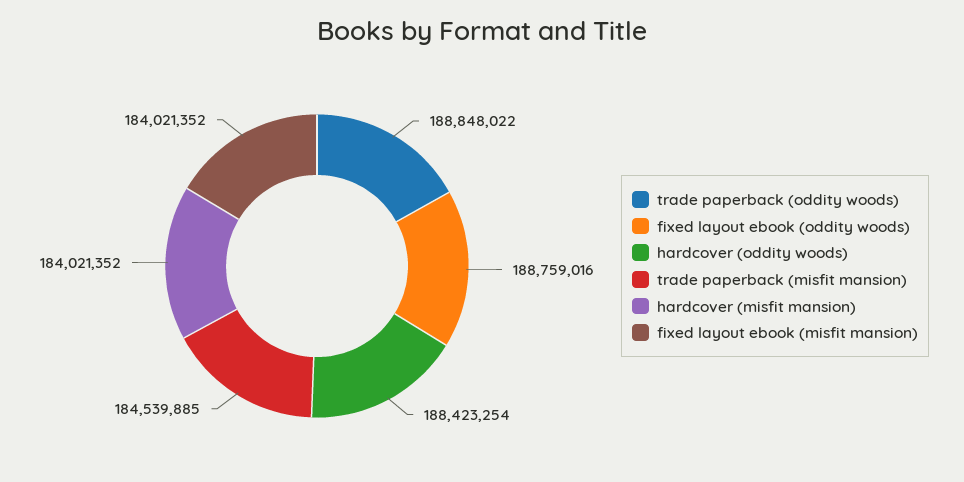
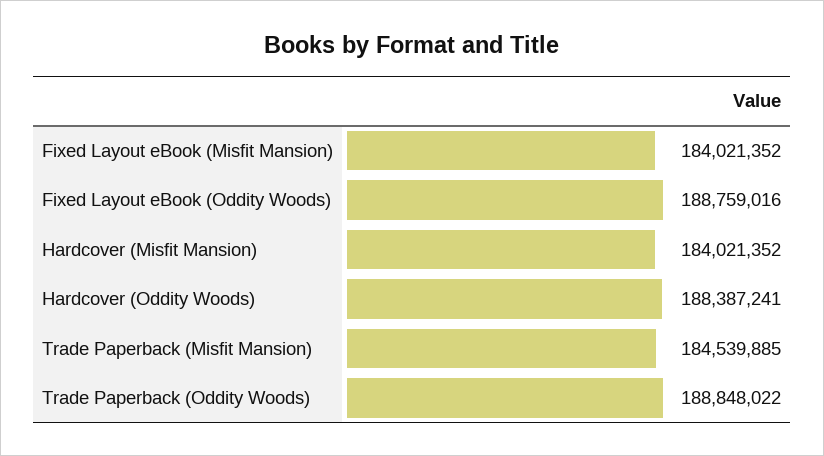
hardcover (oddity woods): 188423254 -> 188387241

